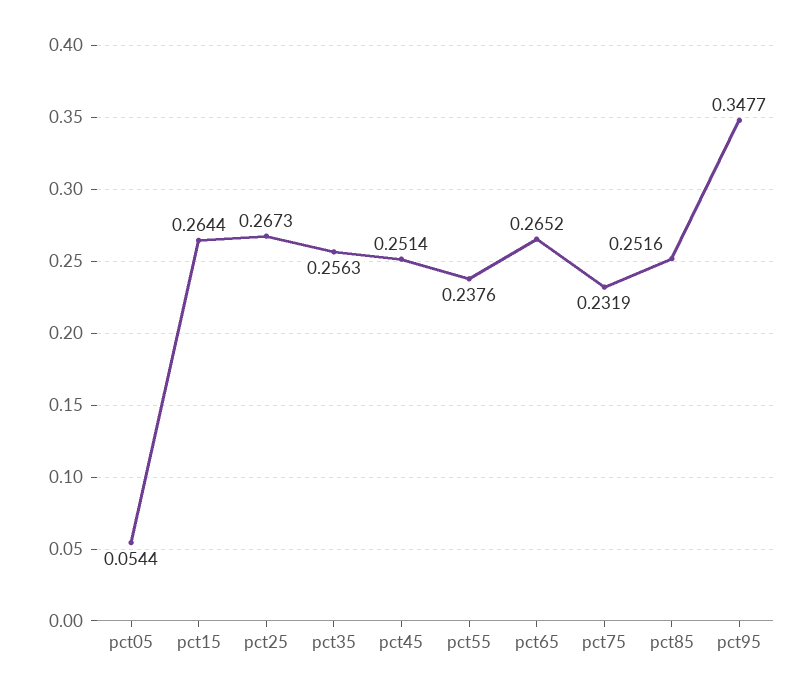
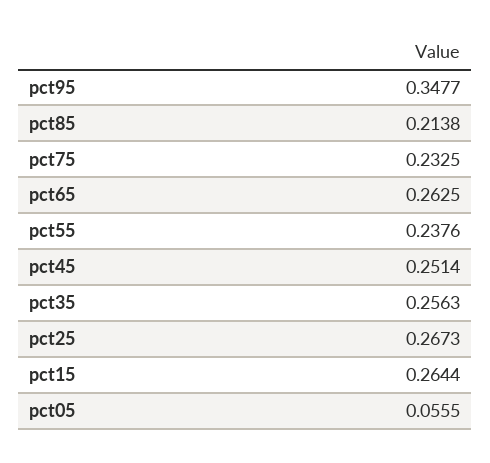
pct05: 0.0544 -> 0.0555
pct65: 0.2652 -> 0.2625
pct75: 0.2319 -> 0.2325
pct85: 0.2516 -> 0.2138

